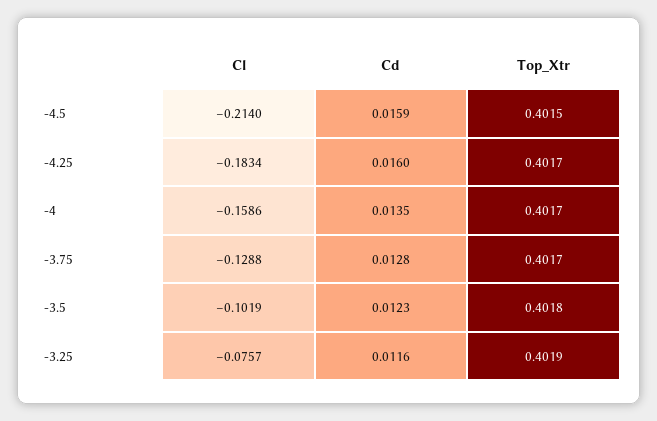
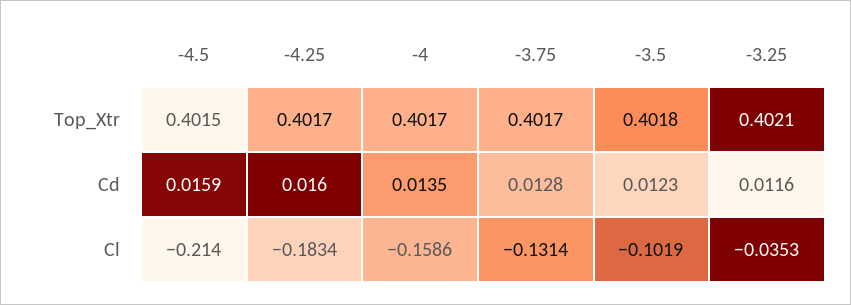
Cl, -3.75: -0.1288 -> -0.1314
Cl, -3.25: -0.0757 -> -0.0353
Top_Xtr, -3.25: 0.4019 -> 0.4021

